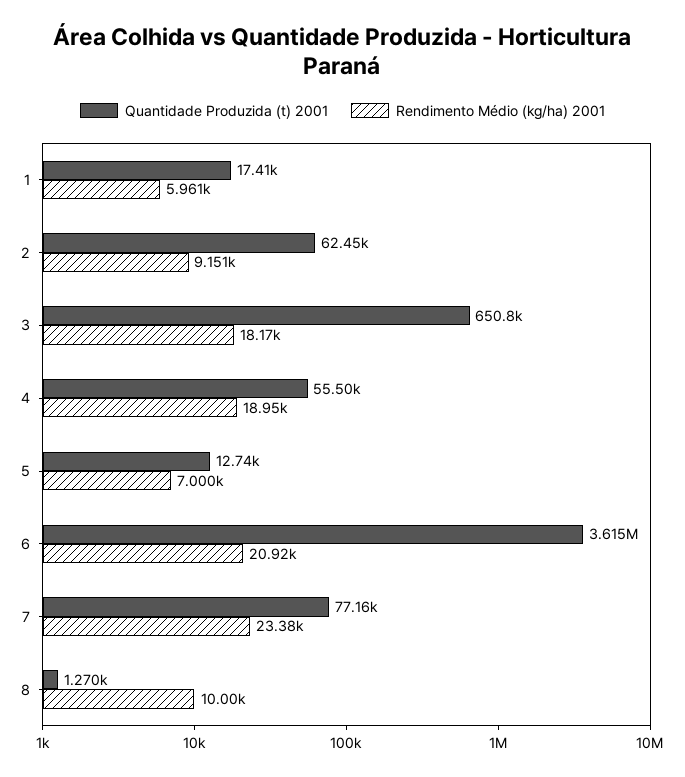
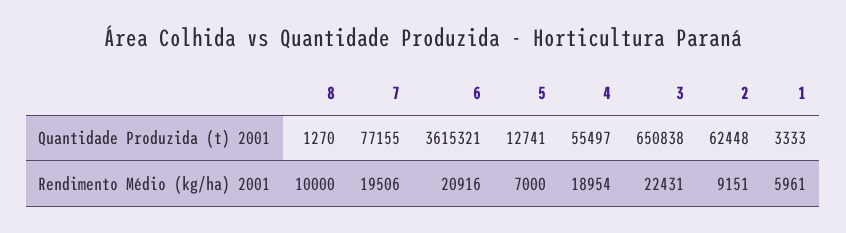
Quantidade Produzida (t) 2001, 1: 17410 -> 3333
Rendimento Médio (kg/ha) 2001, 3: 18170 -> 22431
Rendimento Médio (kg/ha) 2001, 7: 23380 -> 19506

